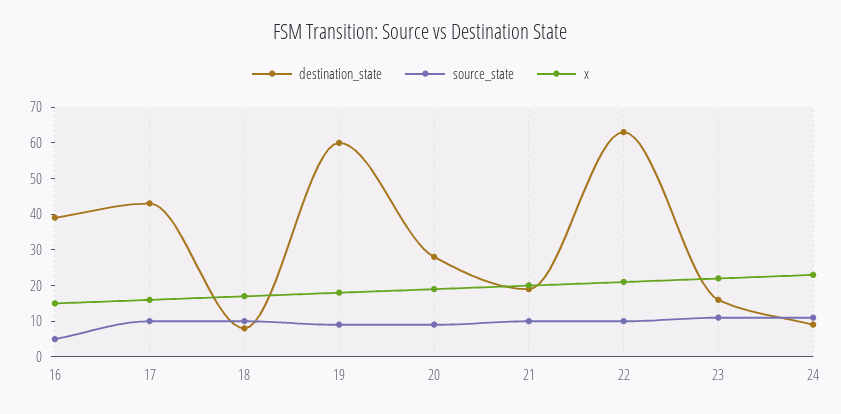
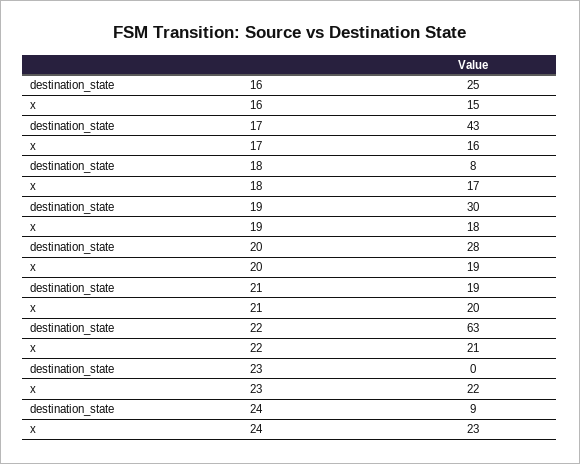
destination_state, 16: 40 -> 25
source_state, 16: 5 -> none
source_state, 17: 10 -> none
source_state, 18: 10 -> none
destination_state, 19: 60 -> 30
source_state, 19: 10 -> none
source_state, 20: 10 -> none
source_state, 21: 10 -> none
source_state, 22: 10 -> none
destination_state, 23: 15 -> 0
source_state, 23: 10 -> none
source_state, 24: 10 -> none

